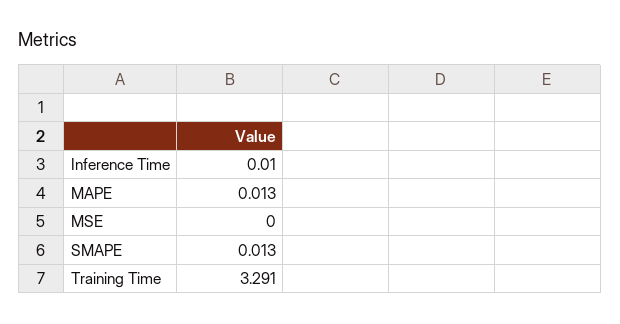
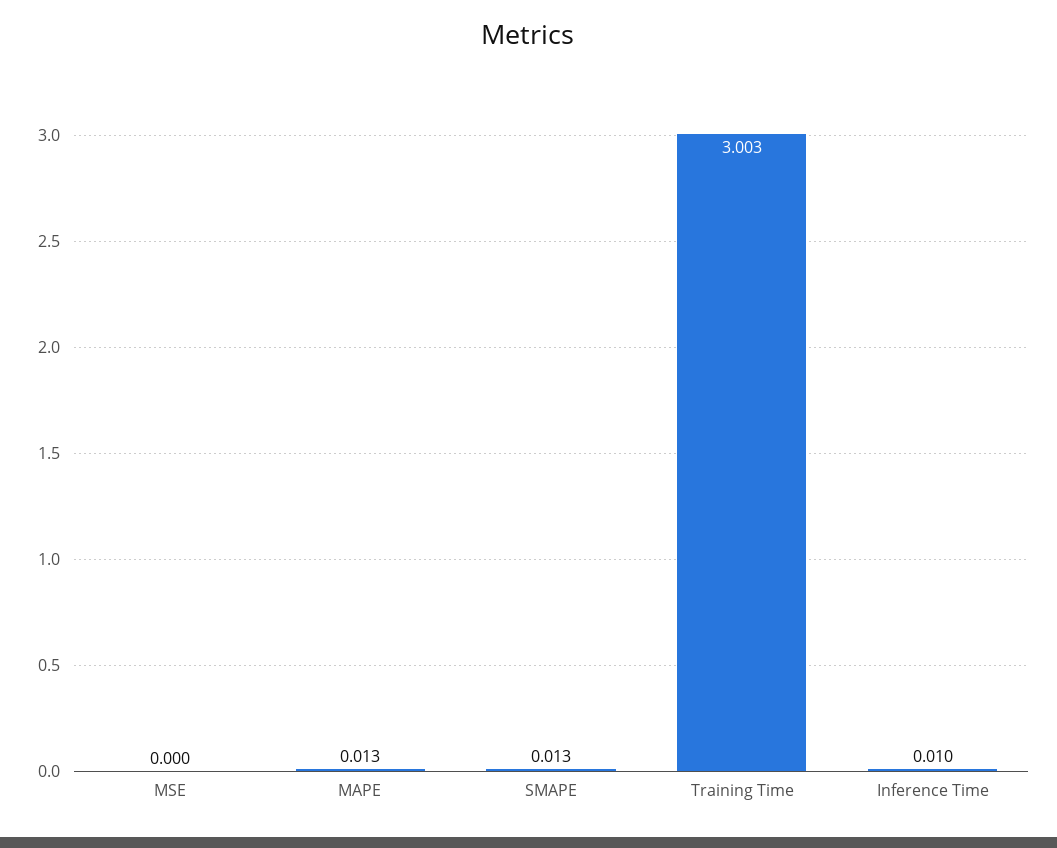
Training Time: 3.291 -> 3.003

